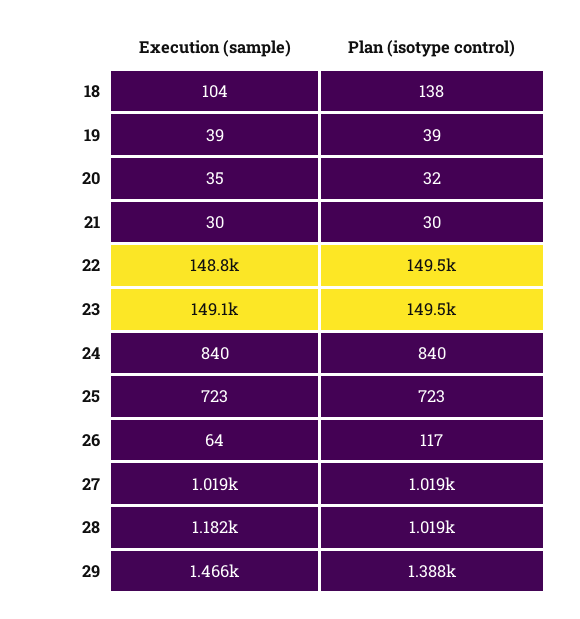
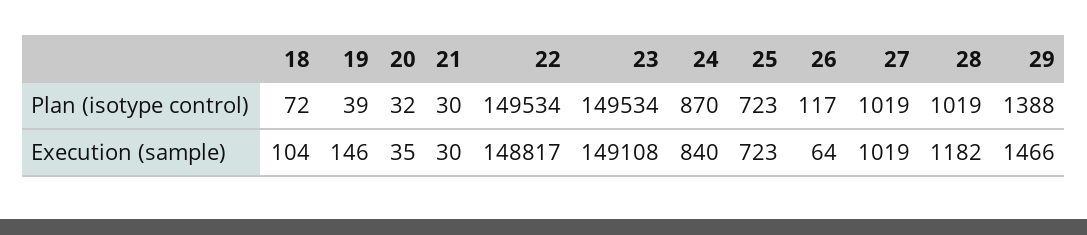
Plan (isotype control), 18: 138 -> 72
Execution (sample), 19: 39 -> 146
Plan (isotype control), 24: 840 -> 870

